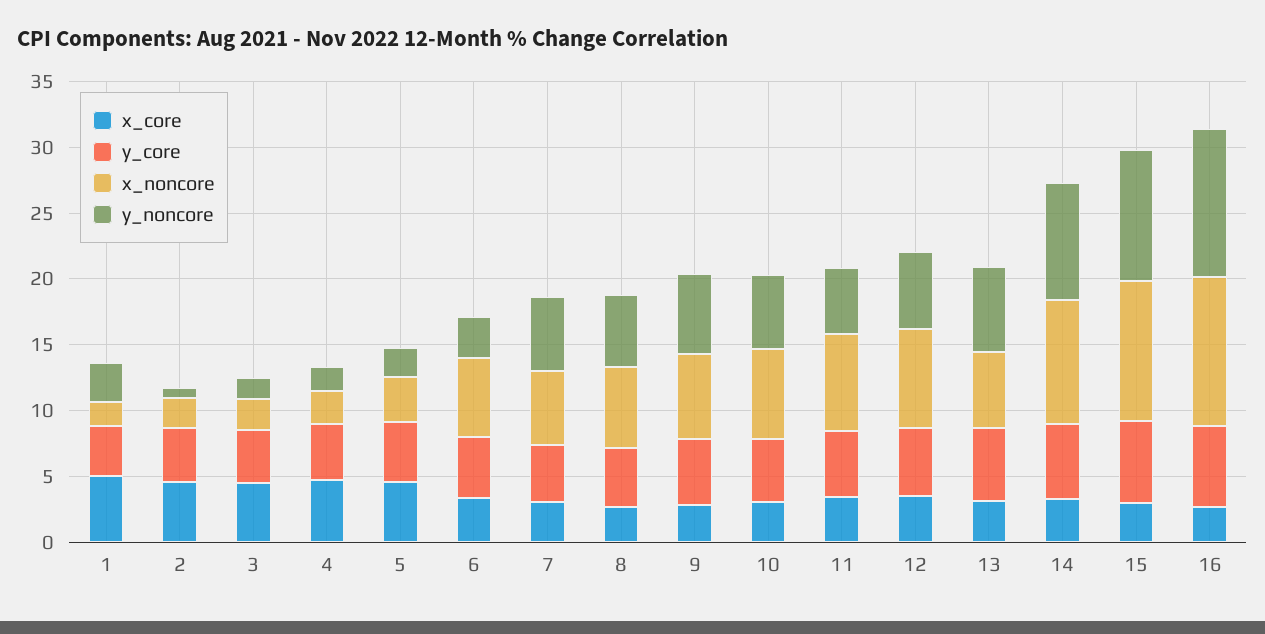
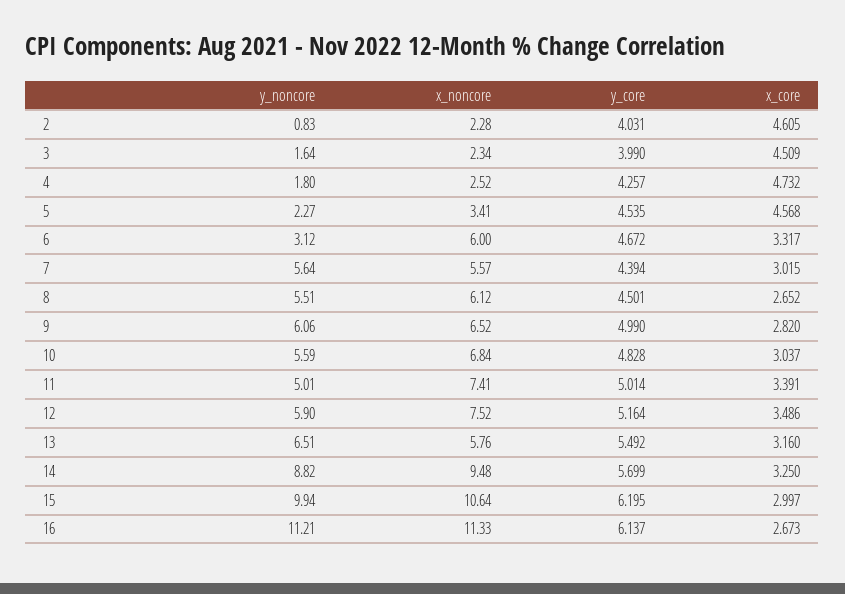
x_core, 1: 5 -> none
y_core, 1: 4 -> none
x_noncore, 1: 2 -> none
y_noncore, 1: 3 -> none

